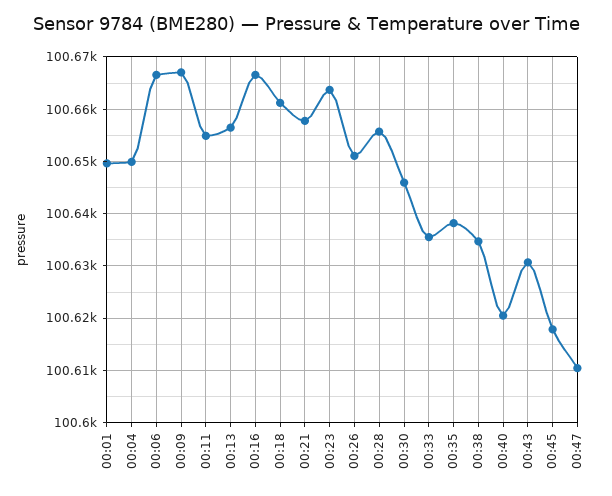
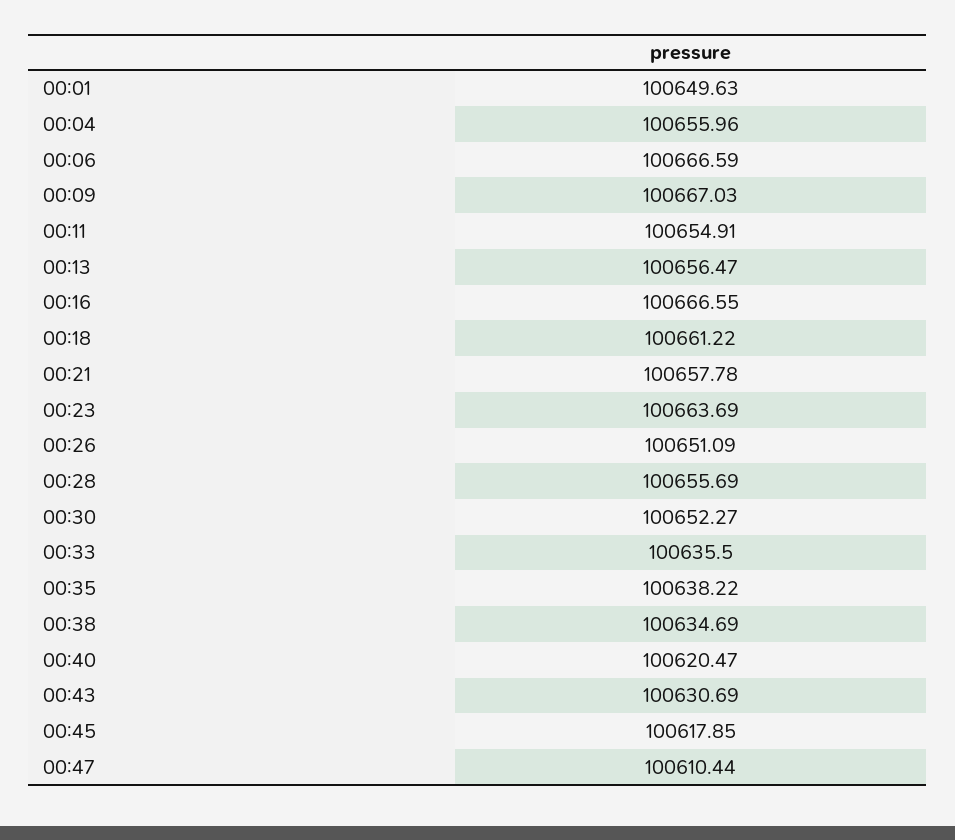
00:04: 100650 -> 100655.96
00:30: 100646 -> 100652.27

